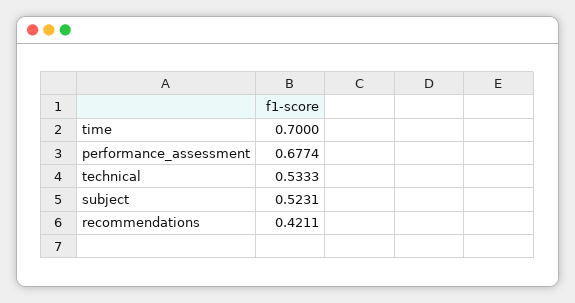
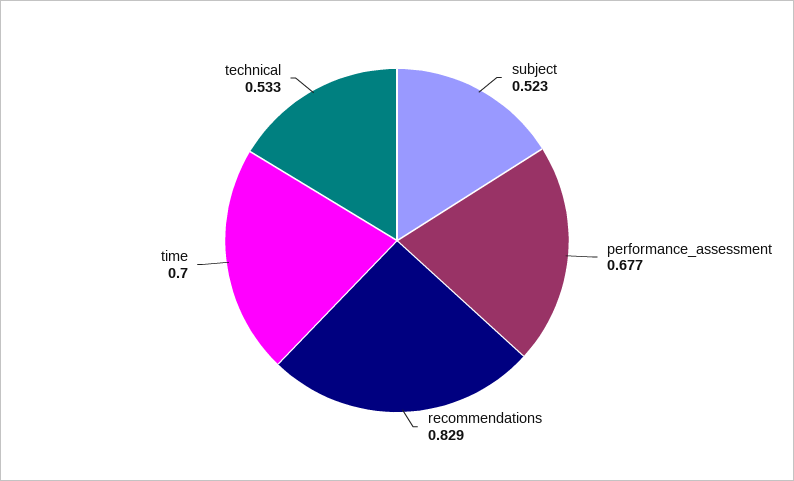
recommendations: 0.4211 -> 0.829

